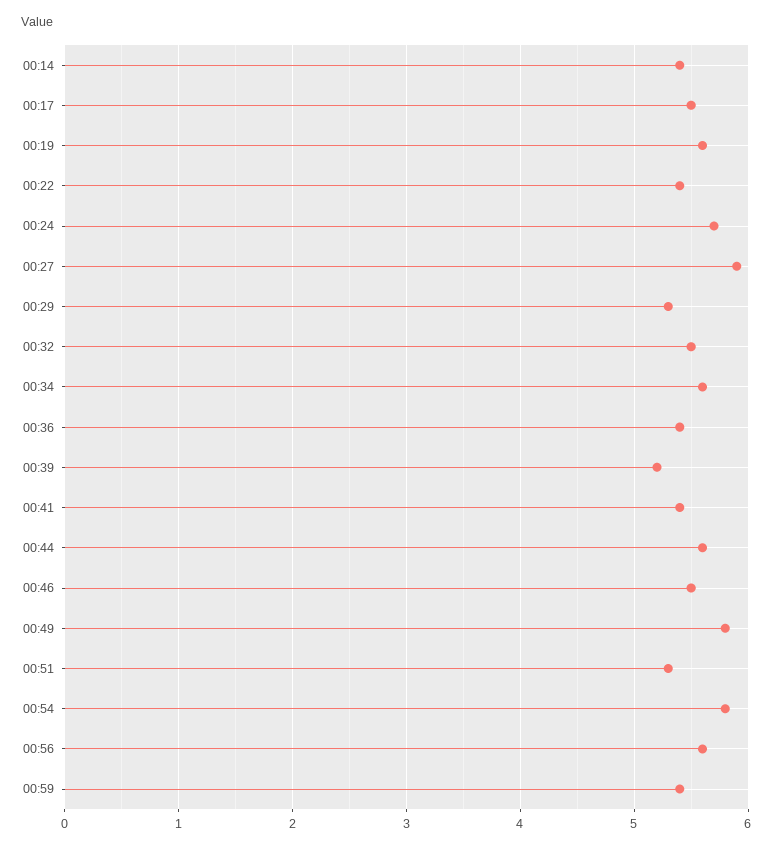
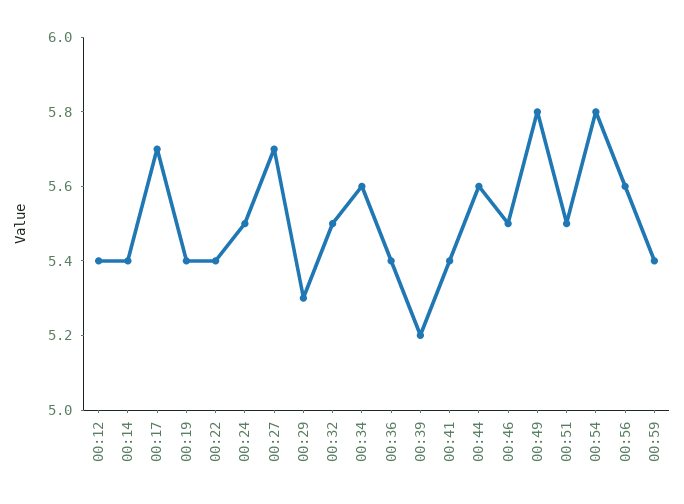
00:17: 5.5 -> 5.7
00:19: 5.6 -> 5.4
00:24: 5.7 -> 5.5
00:27: 5.9 -> 5.7
00:51: 5.3 -> 5.5
00:12: none -> 5.4

